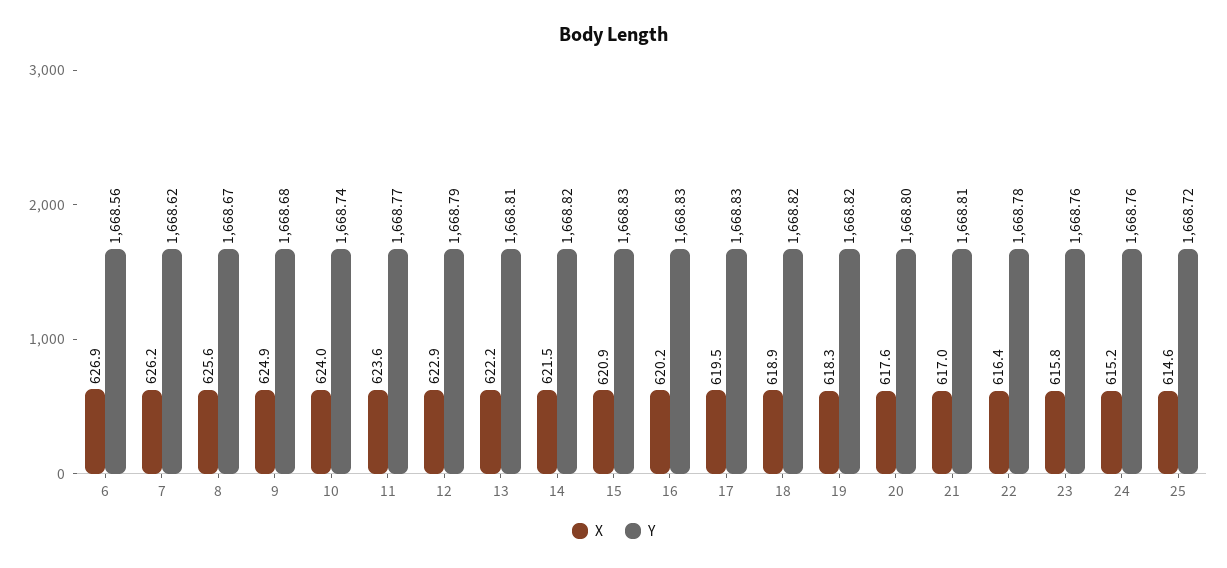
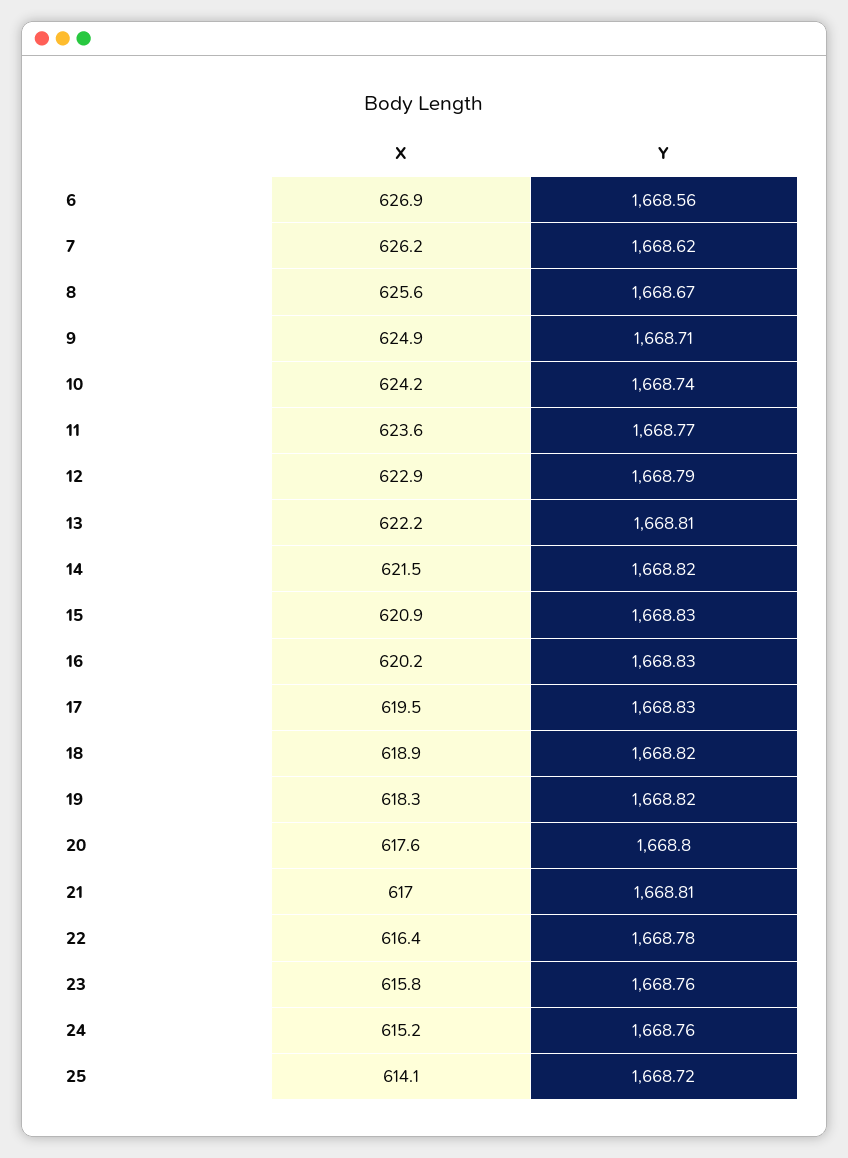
Y, 9: 1668.68 -> 1668.71
X, 10: 624 -> 624.2
X, 25: 614.6 -> 614.1

